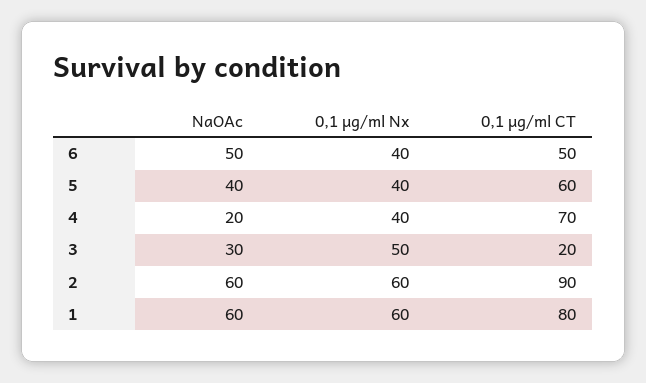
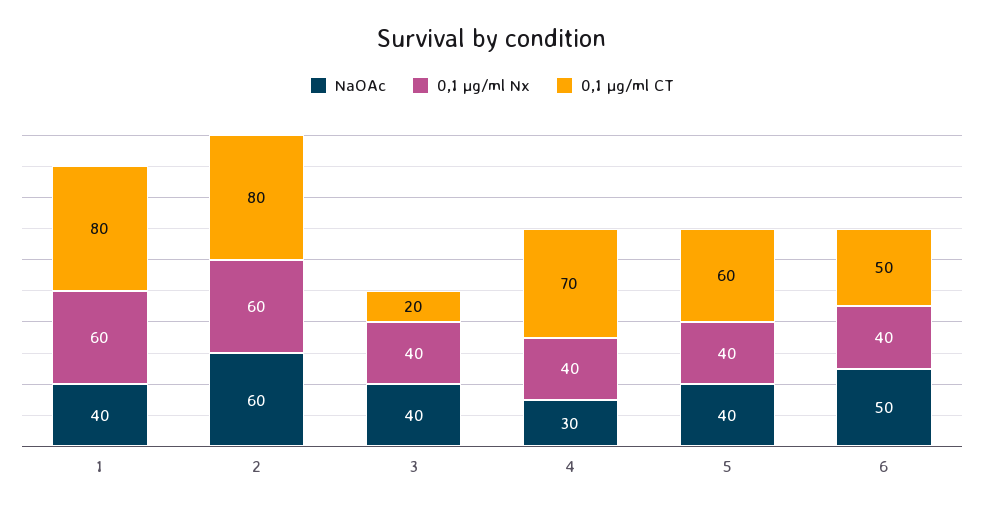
NaOAc, 4: 20 -> 30
NaOAc, 3: 30 -> 40
0,1 µg/ml Nx, 3: 50 -> 40
0,1 µg/ml CT, 2: 90 -> 80
NaOAc, 1: 60 -> 40

